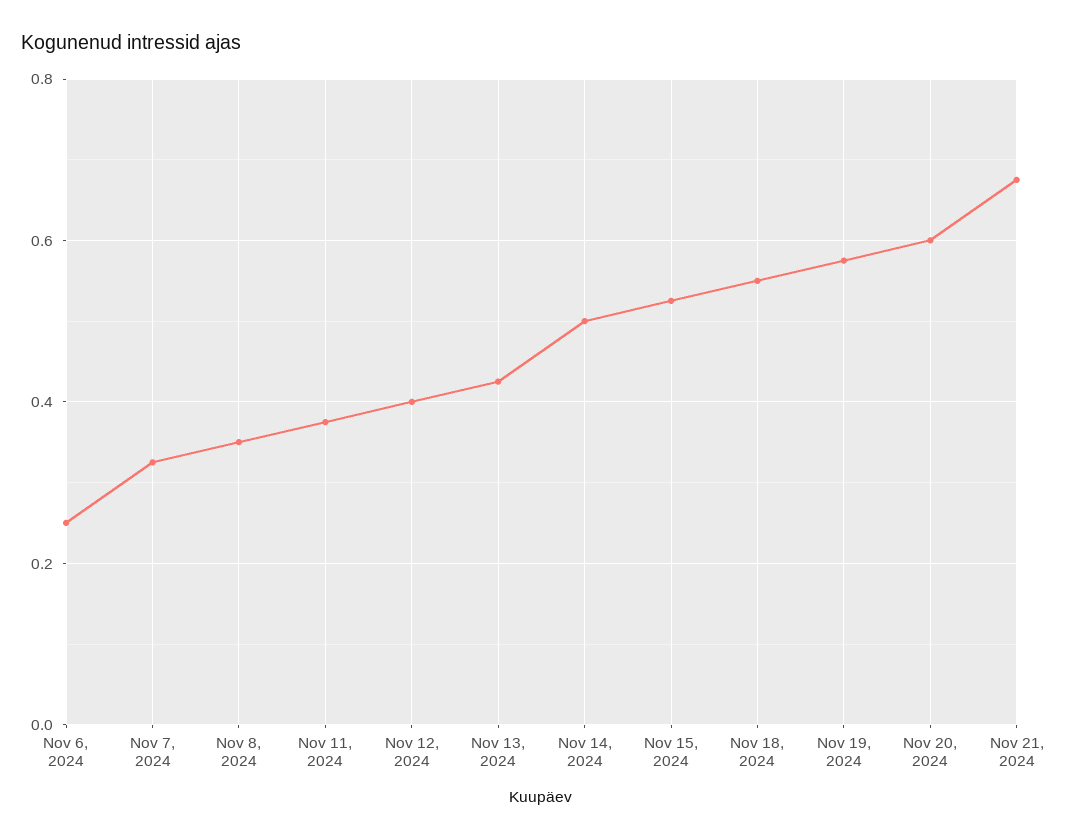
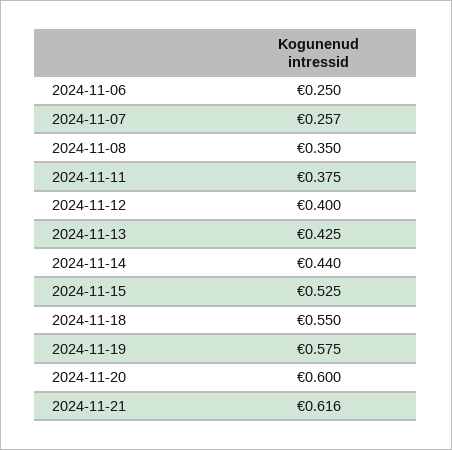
Nov 7, 2024: 0.32 -> 0.257
Nov 14, 2024: 0.5 -> 0.44
Nov 21, 2024: 0.68 -> 0.616

